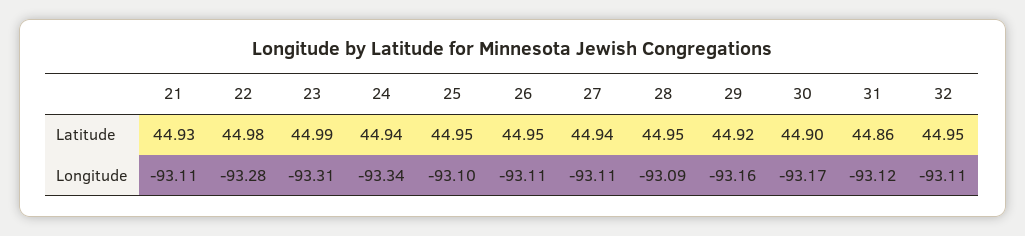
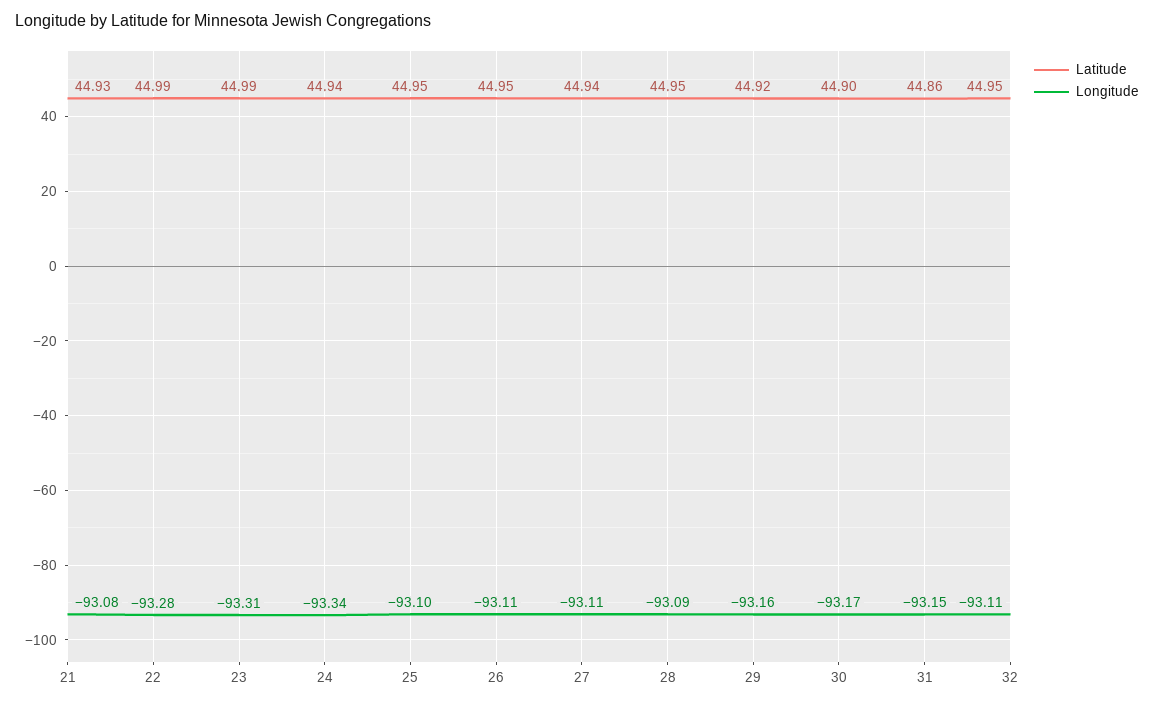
Latitude, 22: 44.98 -> 44.99
Longitude, 21: -93.11 -> -93.08
Longitude, 31: -93.12 -> -93.15

